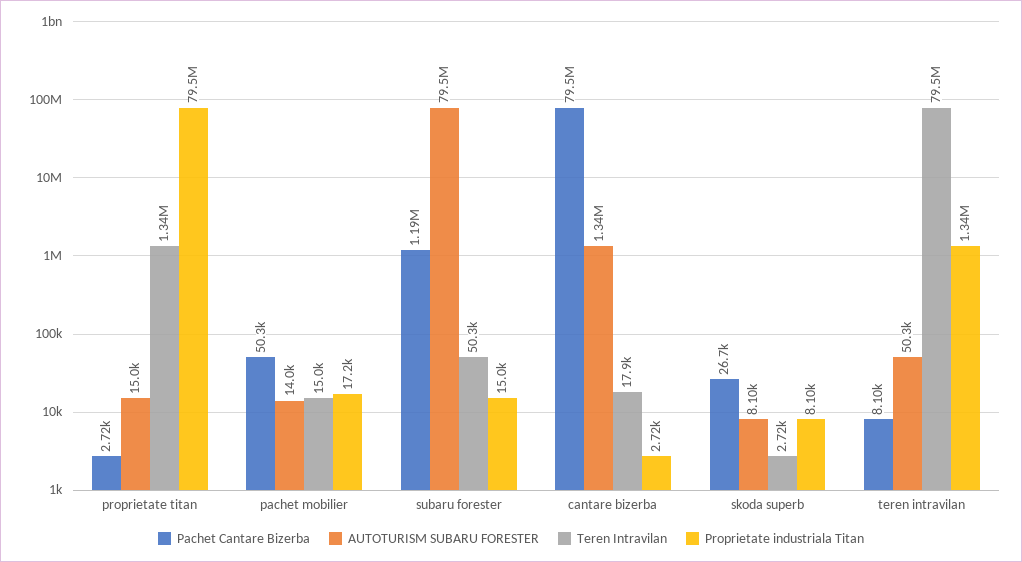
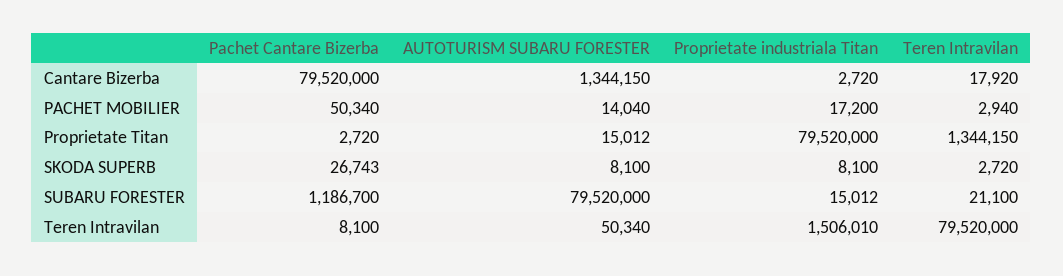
Teren Intravilan, pachet mobilier: 15000 -> 2940
Teren Intravilan, subaru forester: 50300 -> 21100
Proprietate industriala Titan, teren intravilan: 1340000 -> 1506010

